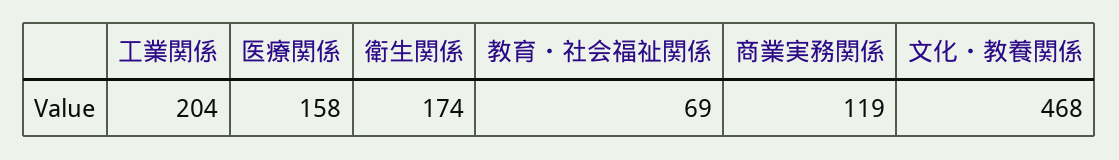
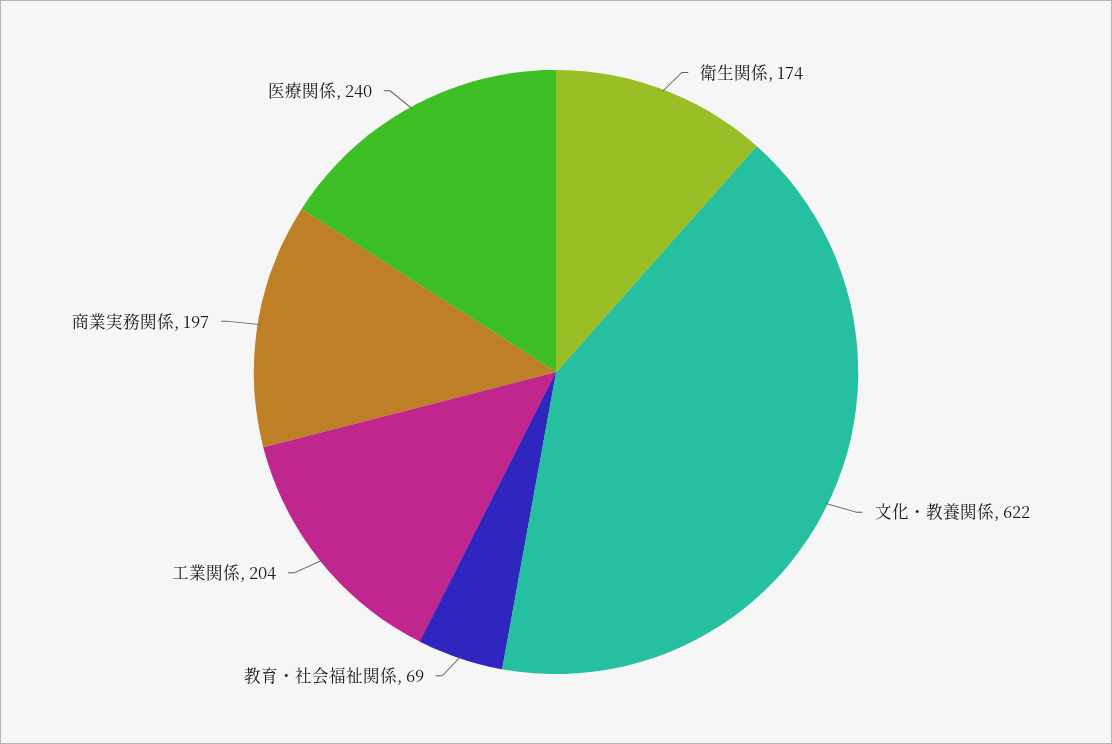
医療関係: 158 -> 240
商業実務関係: 119 -> 197
文化・教養関係: 468 -> 622

